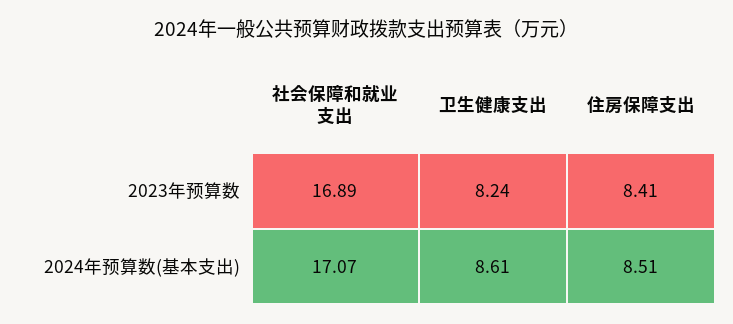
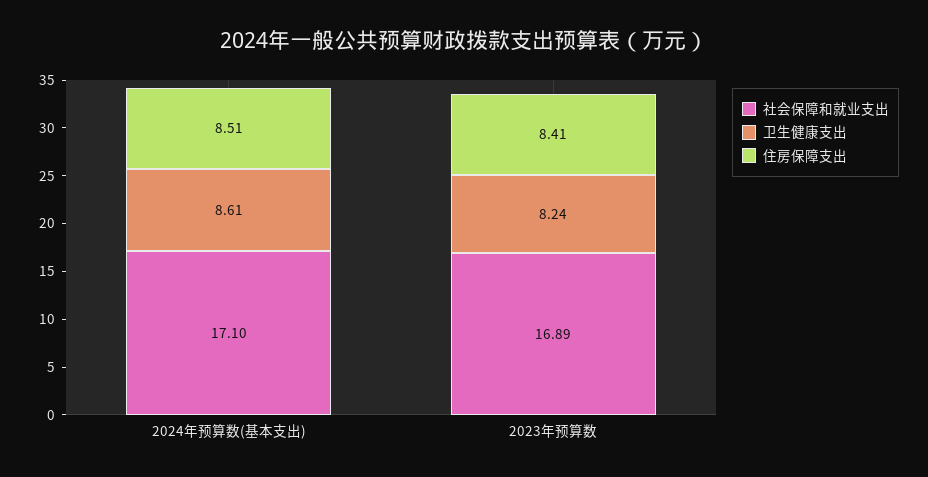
社会保障和就业支出, 2024年预算数(基本支出): 17.07 -> 17.1

